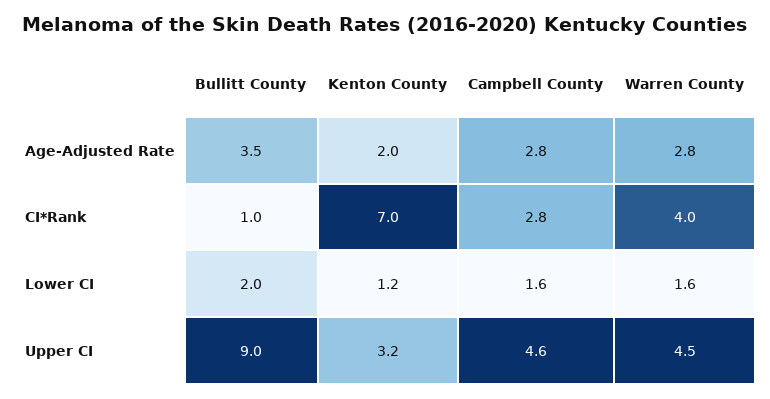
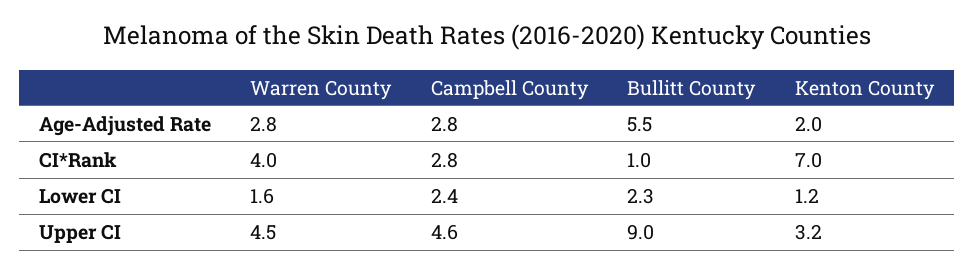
Bullitt County, Age-Adjusted Rate: 3.5 -> 5.5
Bullitt County, Lower CI: 2 -> 2.3
Campbell County, Lower CI: 1.6 -> 2.4

